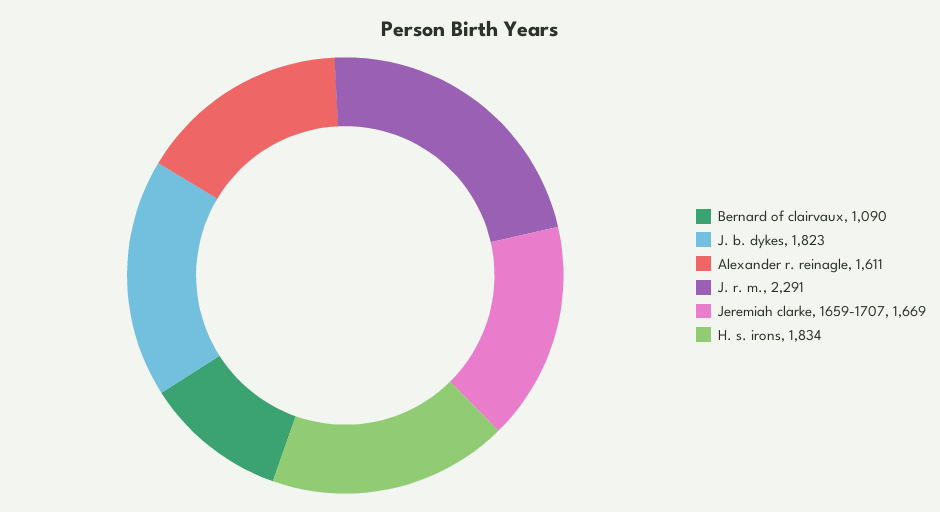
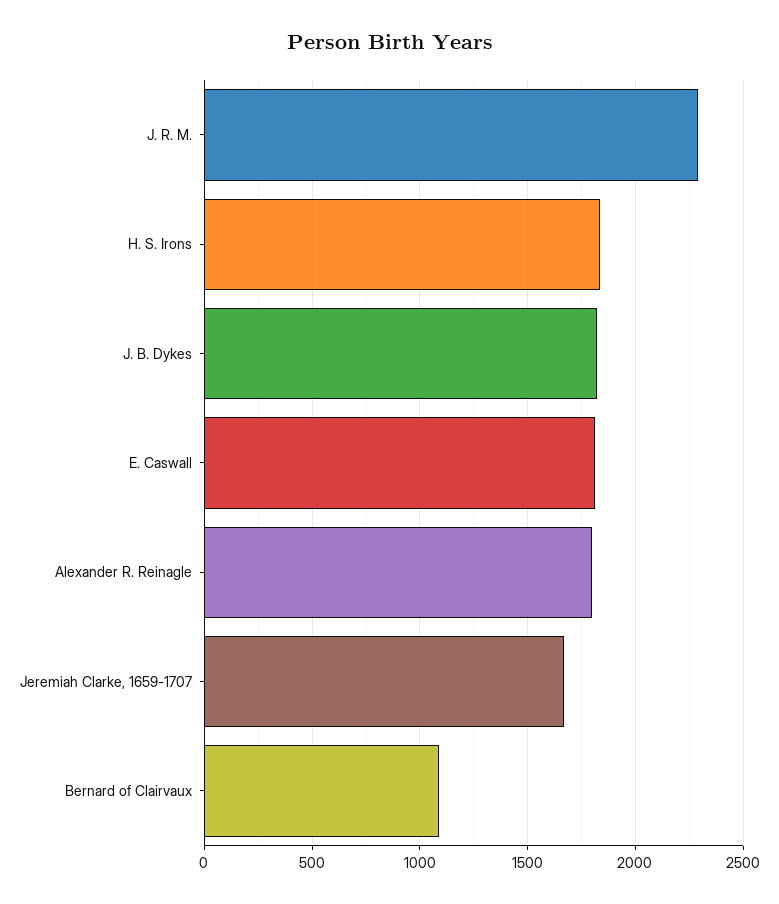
Alexander r. reinagle: 1611 -> 1800
E. Caswall: none -> 1800

